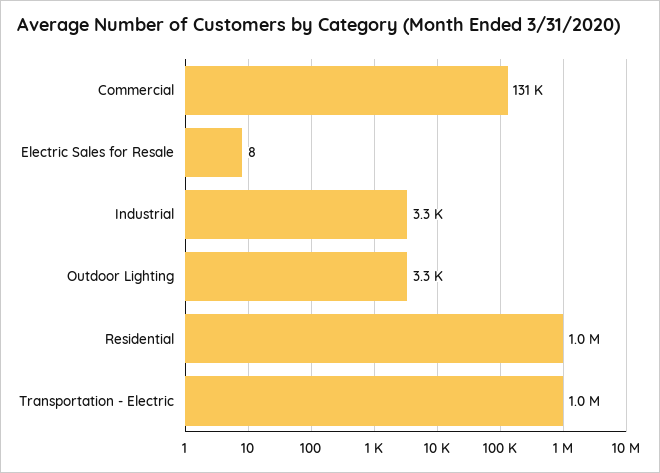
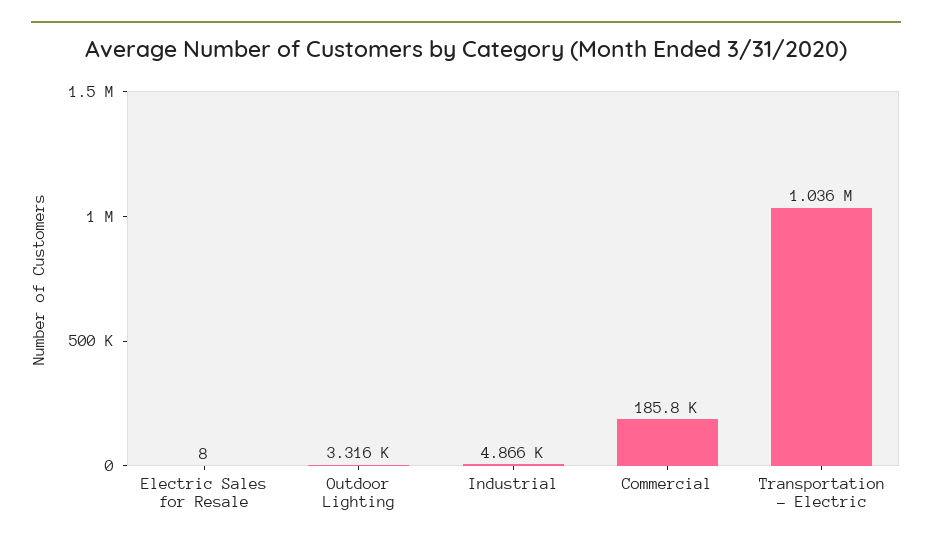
Commercial: 131000 -> 185800
Industrial: 3300 -> 4866
Residential: 1000000 -> none

